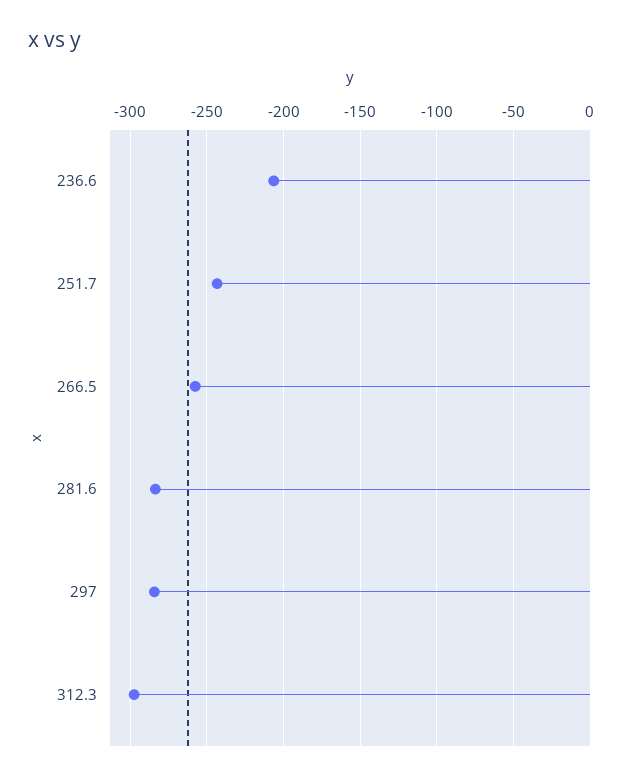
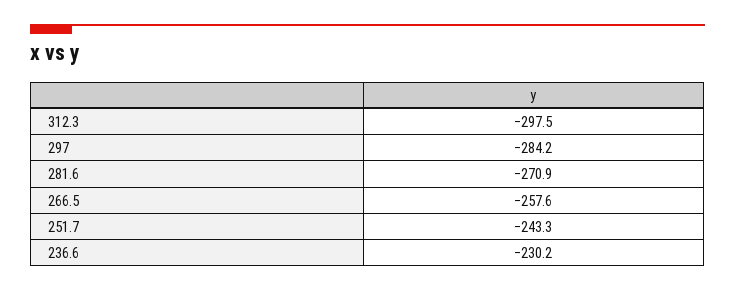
236.6: -205 -> -230.2
281.6: -285 -> -270.9

